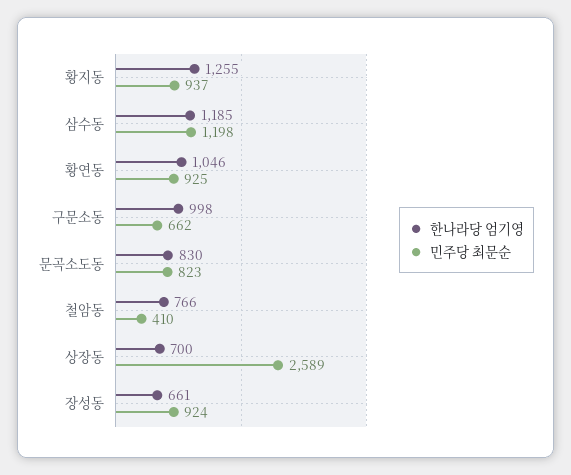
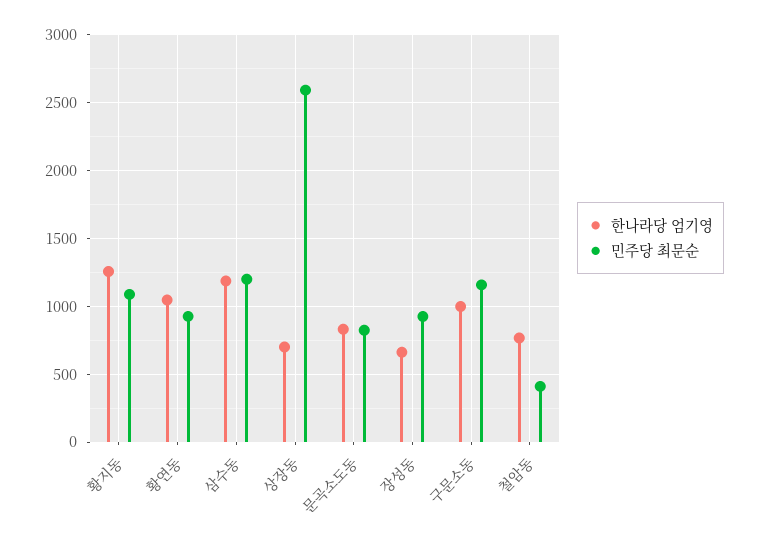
민주당 최문순, 황지동: 937 -> 1100
민주당 최문순, 구문소동: 662 -> 1150

